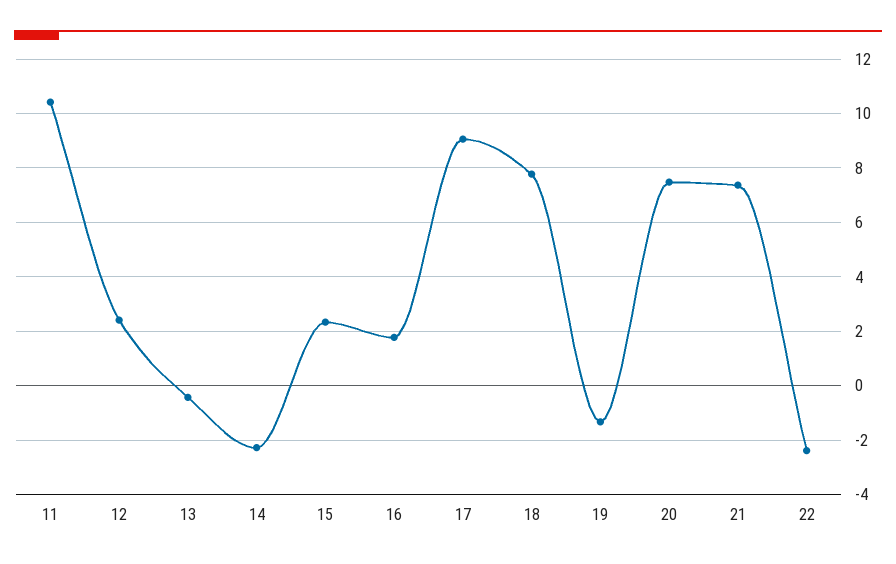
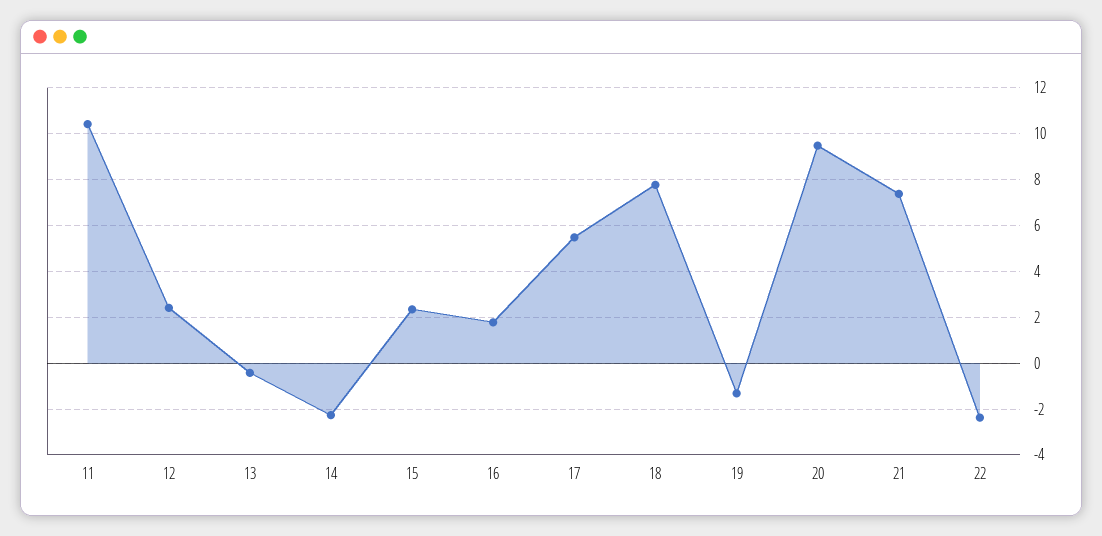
17: 9 -> 5.5
20: 7.5 -> 9.5

